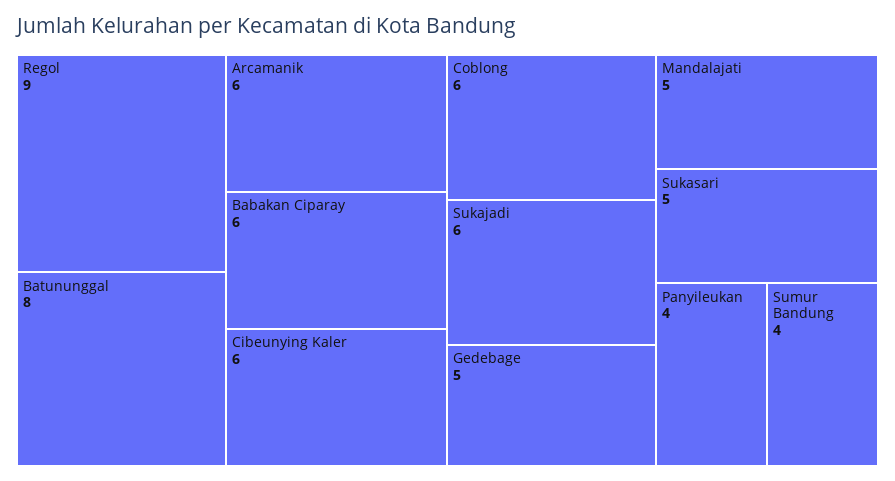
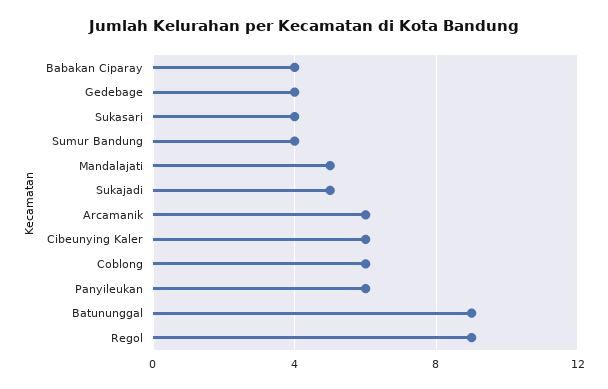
Batununggal: 8 -> 9
Babakan Ciparay: 6 -> 4
Sukajadi: 6 -> 5
Gedebage: 5 -> 4
Sukasari: 5 -> 4
Panyileukan: 4 -> 6

